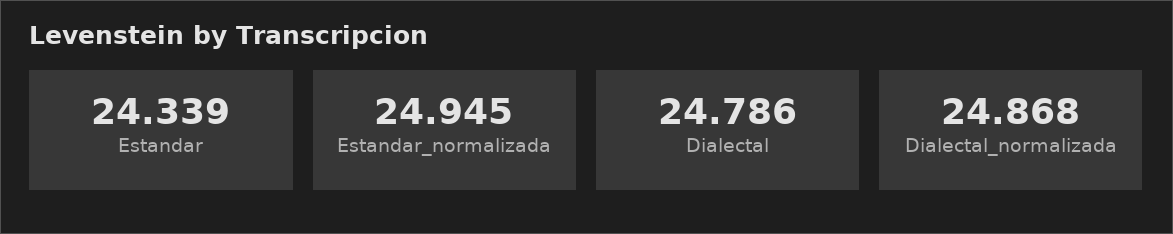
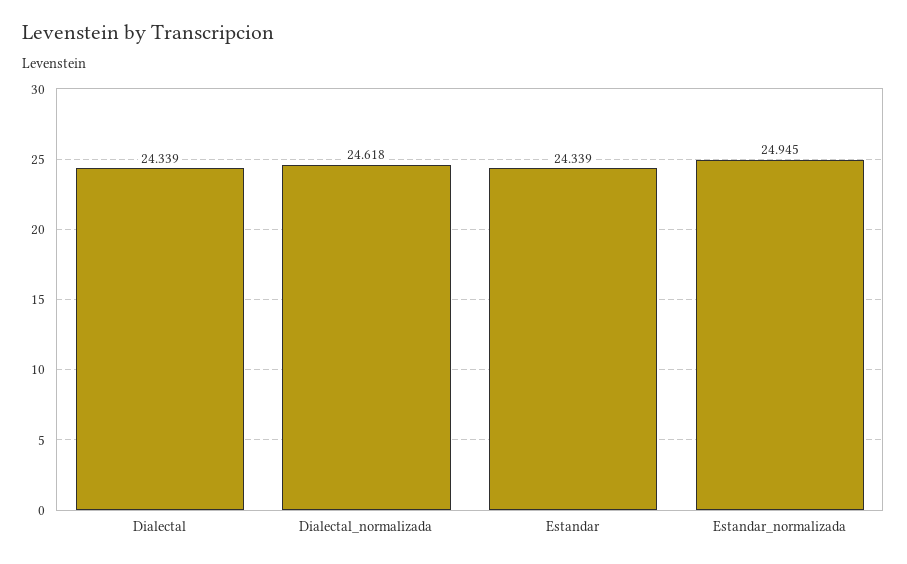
Dialectal: 24.786 -> 24.339
Dialectal_normalizada: 24.868 -> 24.618

